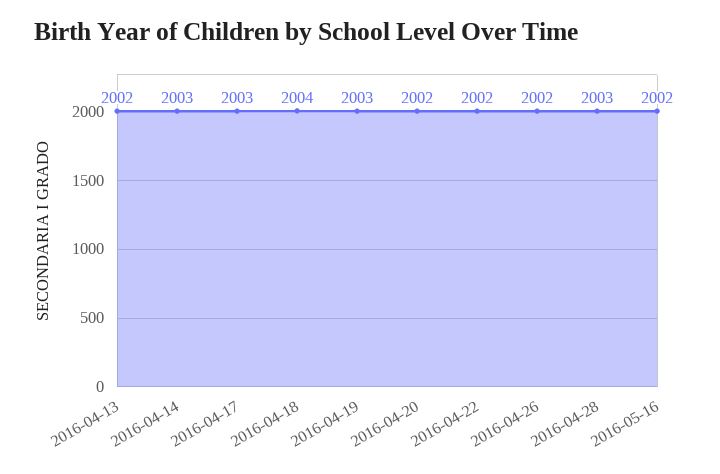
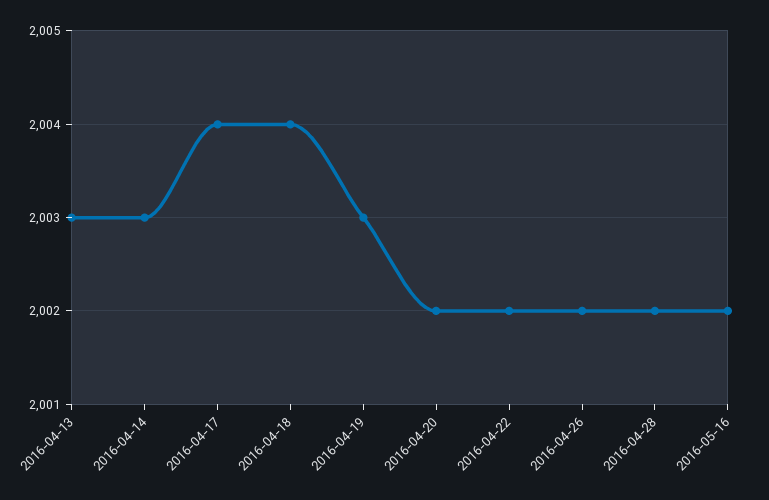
2016-04-13: 2002 -> 2003
2016-04-17: 2003 -> 2004
2016-04-28: 2003 -> 2002

